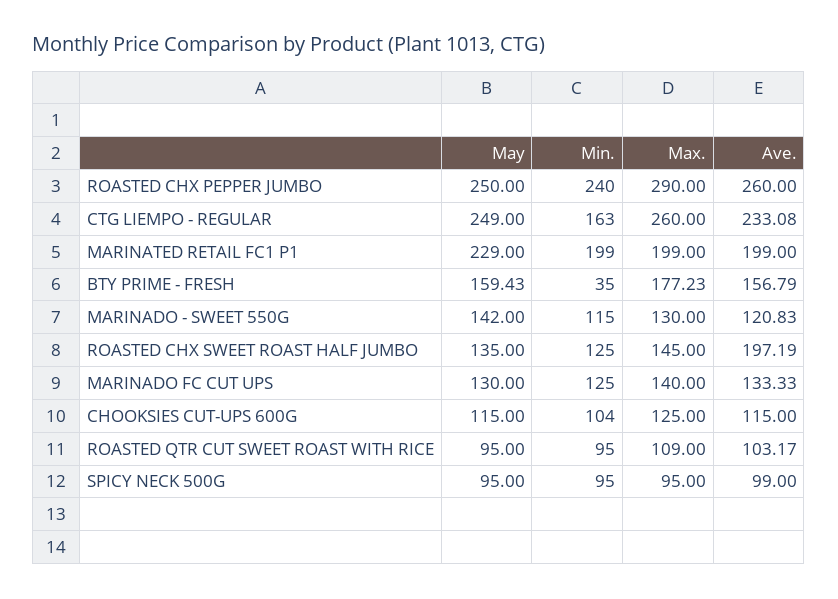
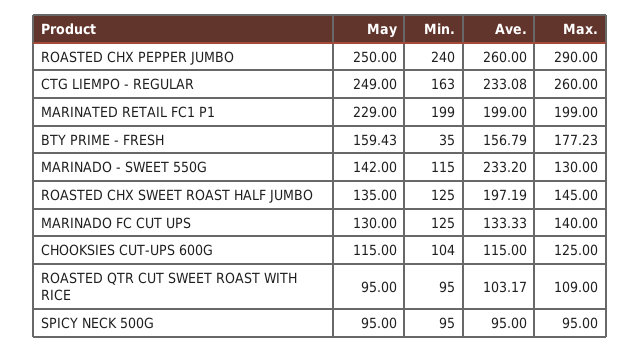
Ave., MARINADO - SWEET 550G: 120.83 -> 233.2
Ave., SPICY NECK 500G: 99 -> 95

